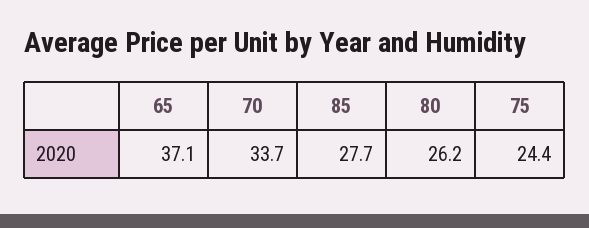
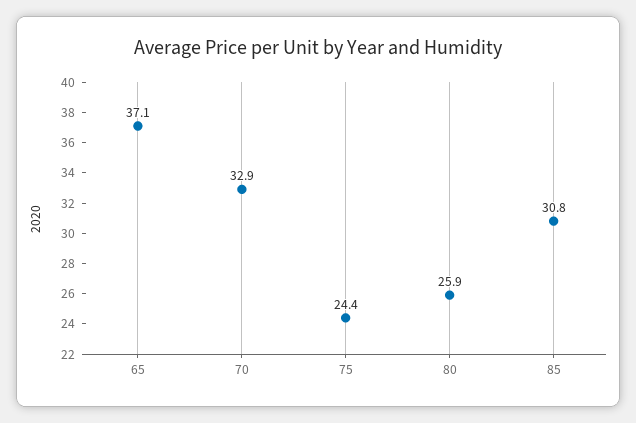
70: 33.7 -> 32.9
85: 27.7 -> 30.8
80: 26.2 -> 25.9

